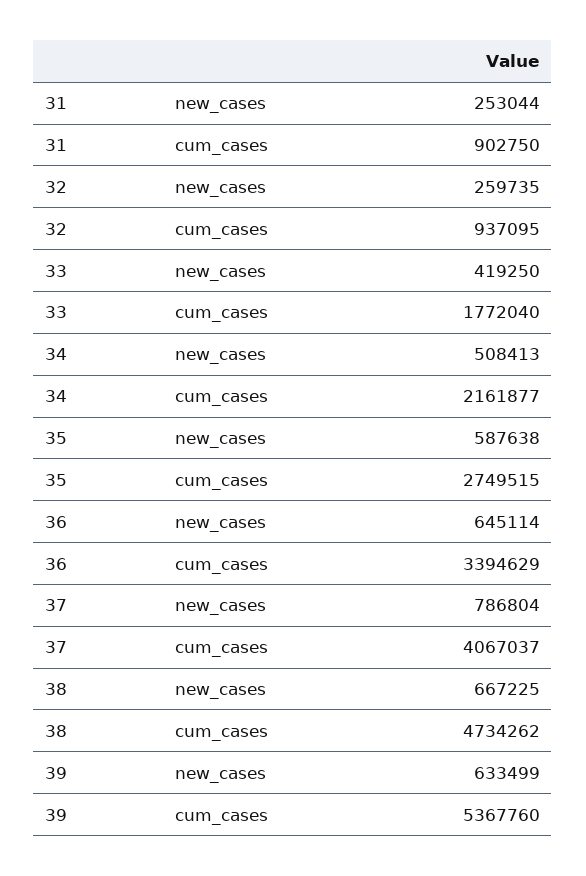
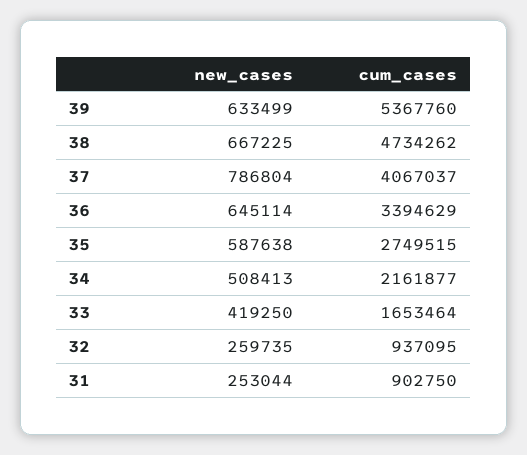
33, cum_cases: 1772040 -> 1653464

